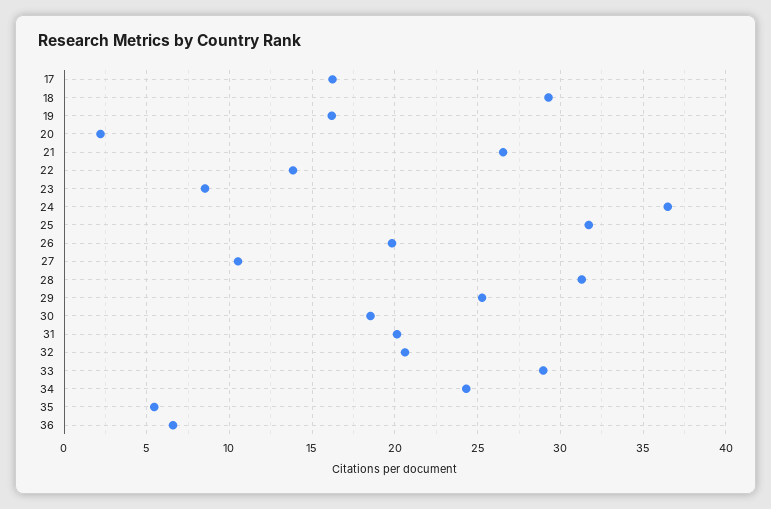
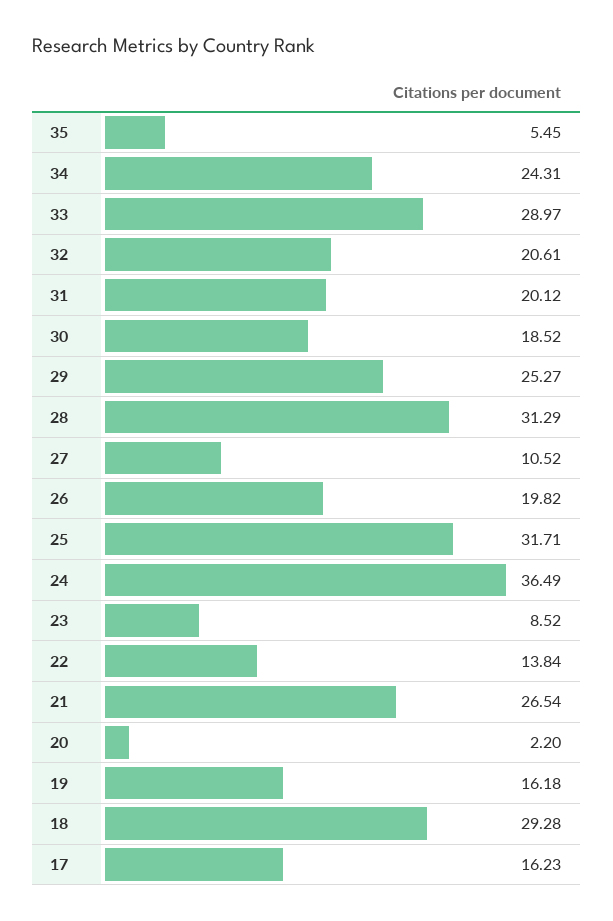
36: 6.5 -> none

